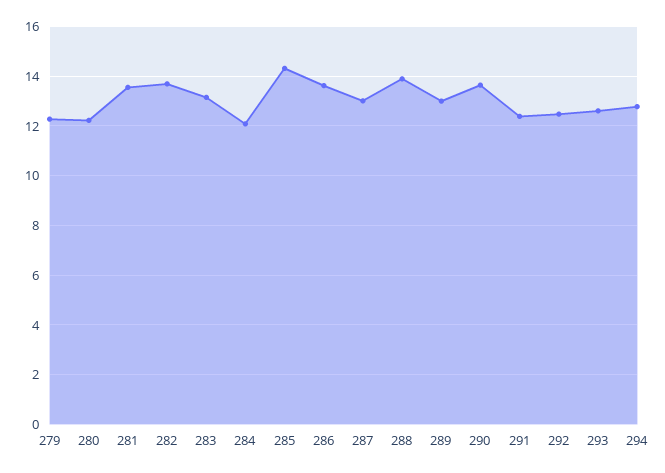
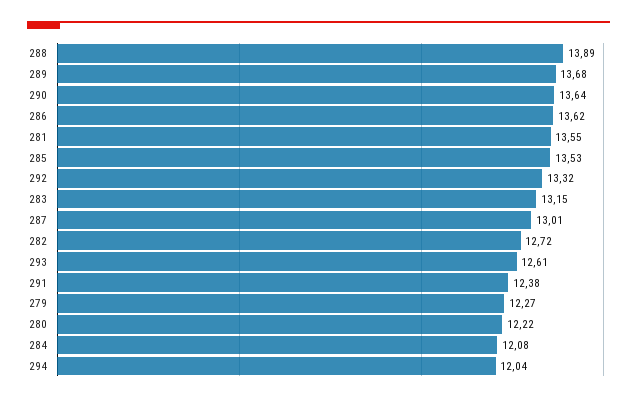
282: 13.75 -> 12.72
285: 14.25 -> 13.53
289: 13 -> 13.68
292: 12.5 -> 13.32
294: 12.75 -> 12.04

